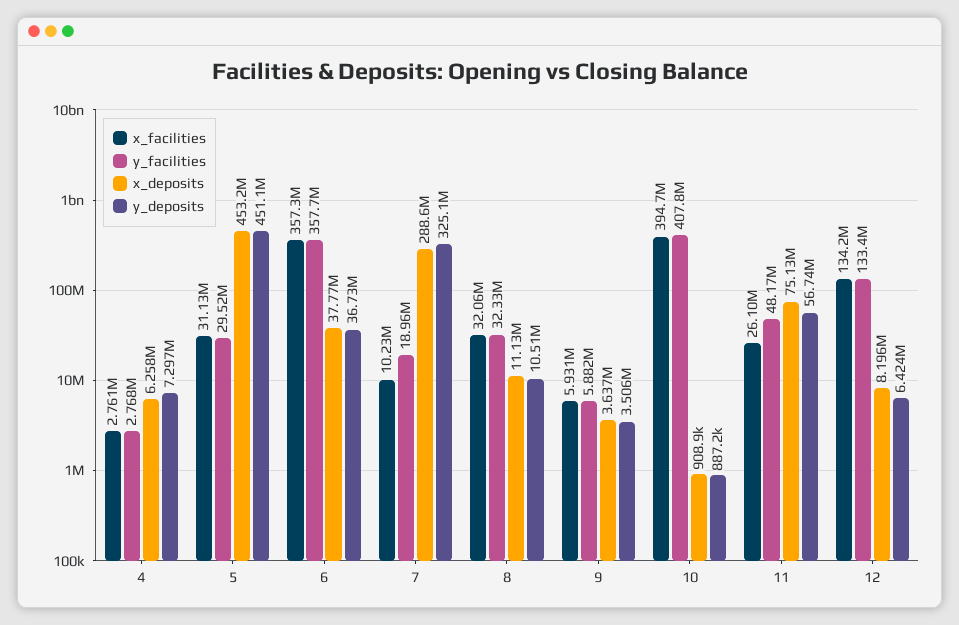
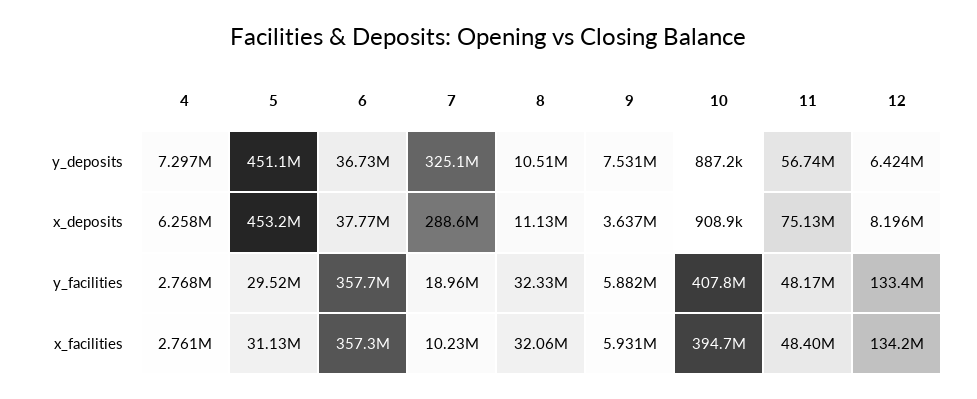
y_deposits, 9: 3506000 -> 7531000
x_facilities, 11: 26100000 -> 48400000

